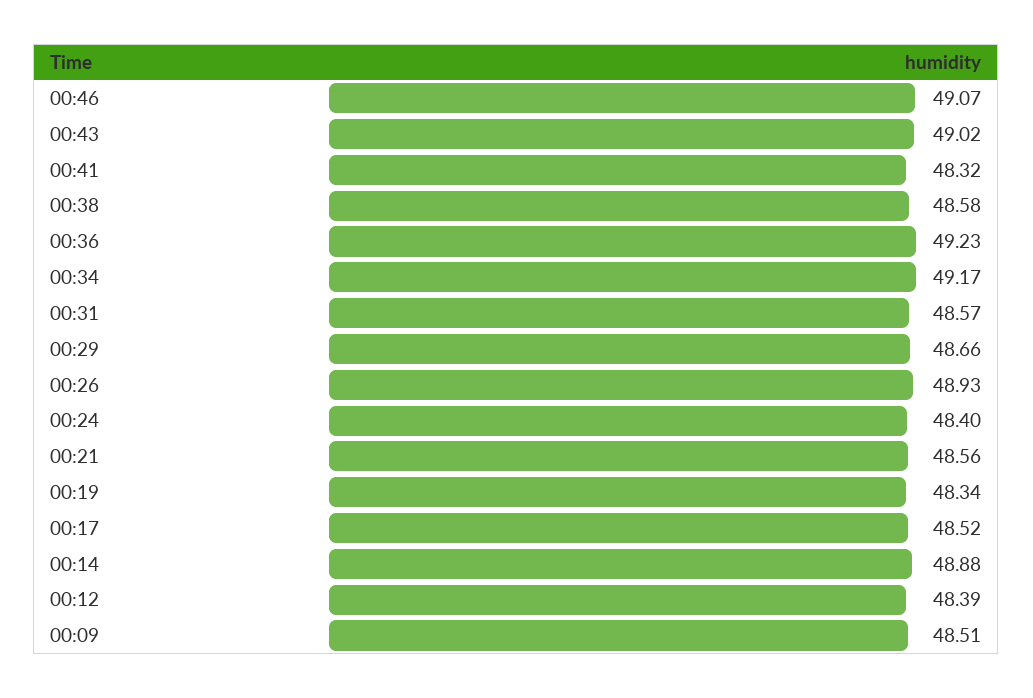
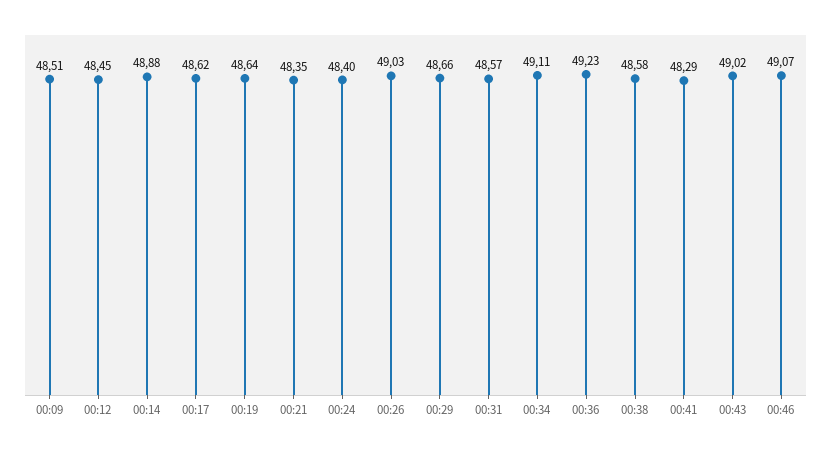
00:41: 48.32 -> 48.29
00:34: 49.17 -> 49.11
00:26: 48.93 -> 49.03
00:21: 48.56 -> 48.35
00:19: 48.34 -> 48.64
00:17: 48.52 -> 48.62
00:12: 48.39 -> 48.45

